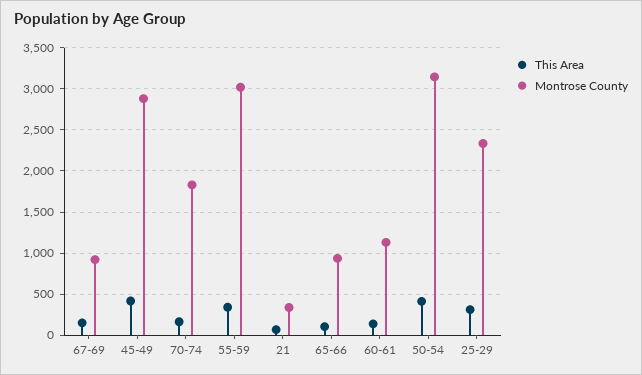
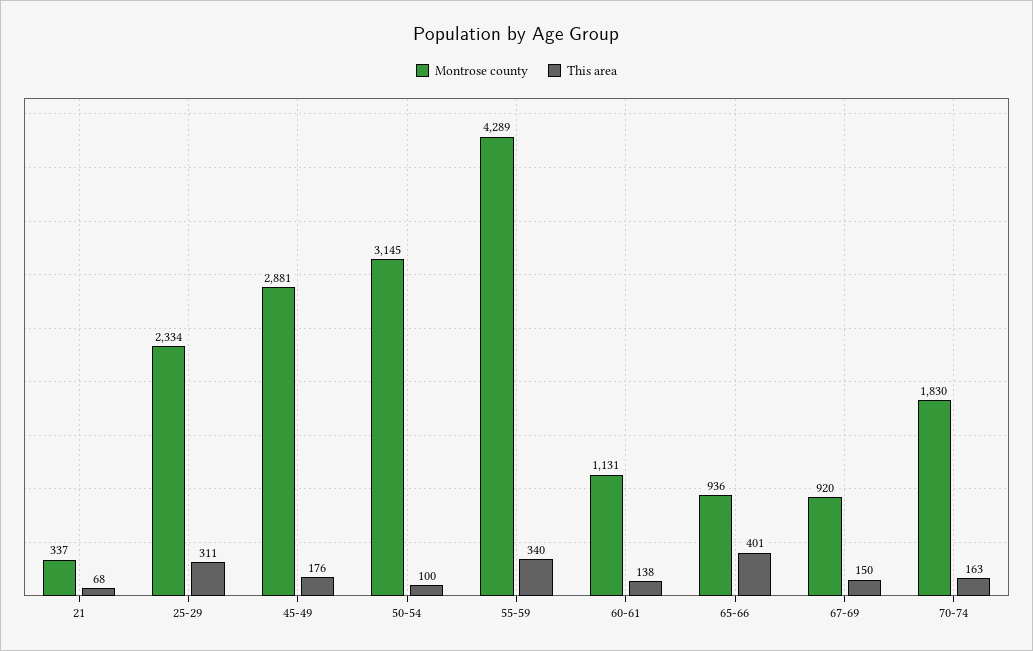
This Area, 45-49: 400 -> 176
Montrose County, 55-59: 3000 -> 4289
This Area, 65-66: 100 -> 401
This Area, 50-54: 400 -> 100

